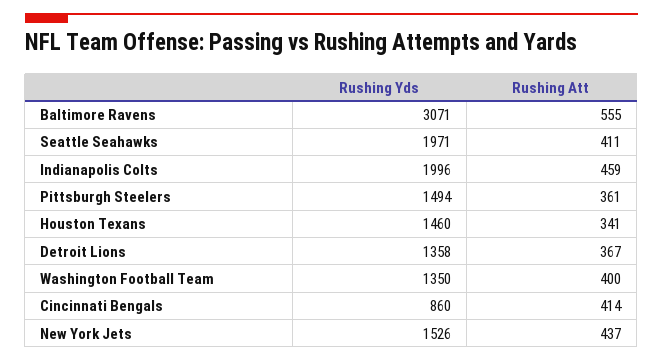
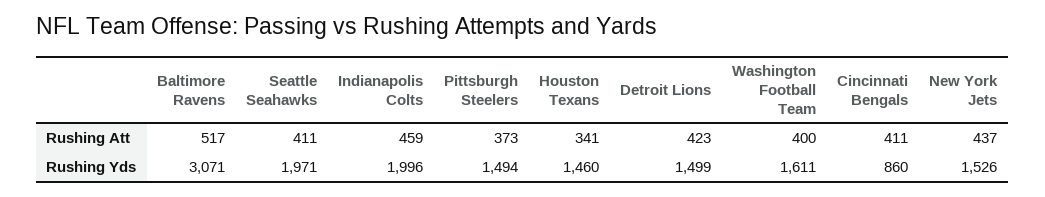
Rushing Att, Baltimore Ravens: 555 -> 517
Rushing Att, Pittsburgh Steelers: 361 -> 373
Rushing Yds, Detroit Lions: 1358 -> 1499
Rushing Att, Detroit Lions: 367 -> 423
Rushing Yds, Washington Football Team: 1350 -> 1611
Rushing Att, Cincinnati Bengals: 414 -> 411

